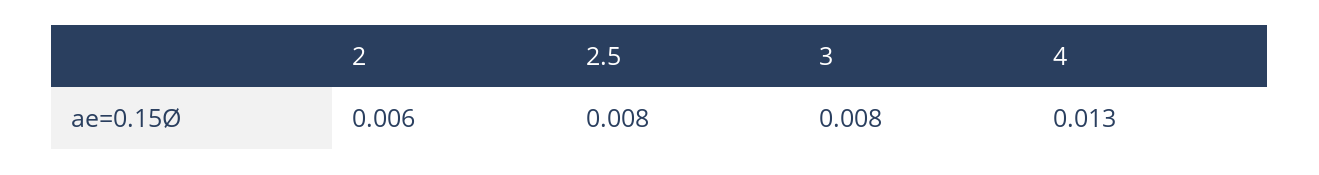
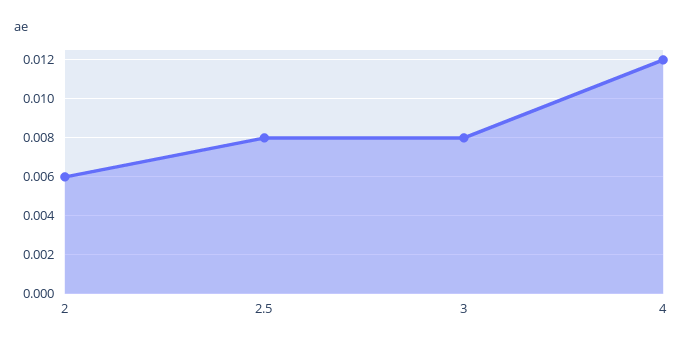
4: 0.013 -> 0.012

